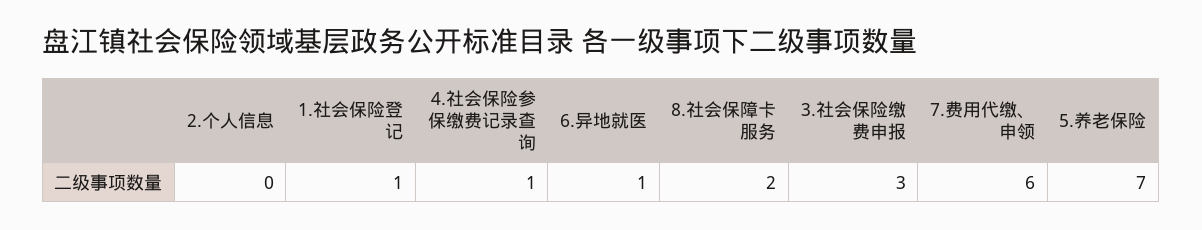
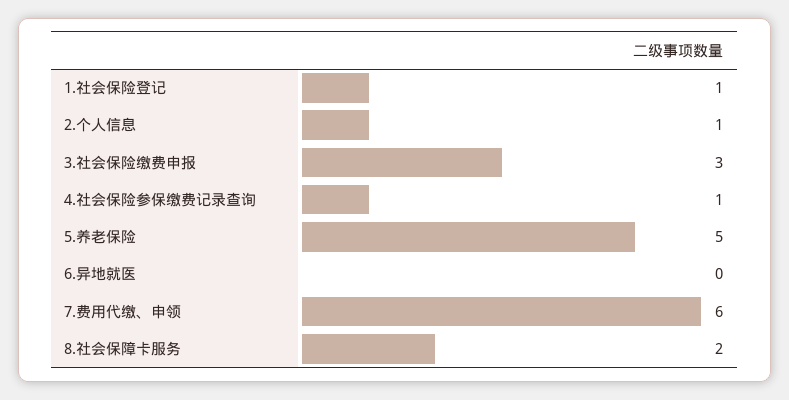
2.个人信息: 0 -> 1
6.异地就医: 1 -> 0
5.养老保险: 7 -> 5

